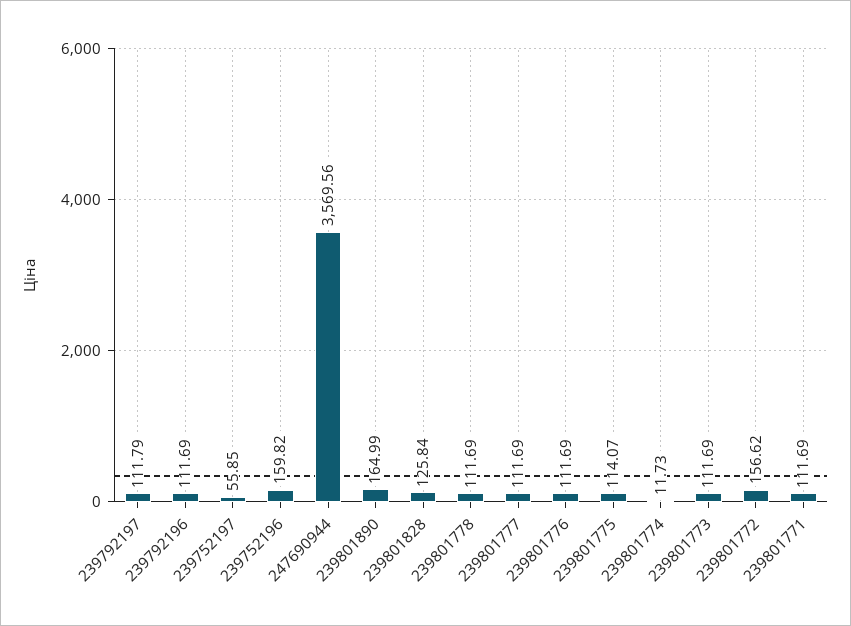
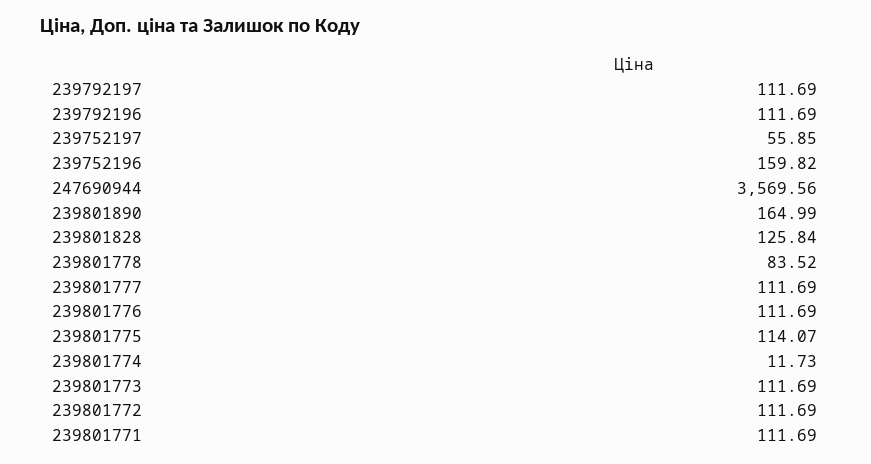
239792197: 111.79 -> 111.69
239801778: 111.69 -> 83.52
239801772: 156.62 -> 111.69

